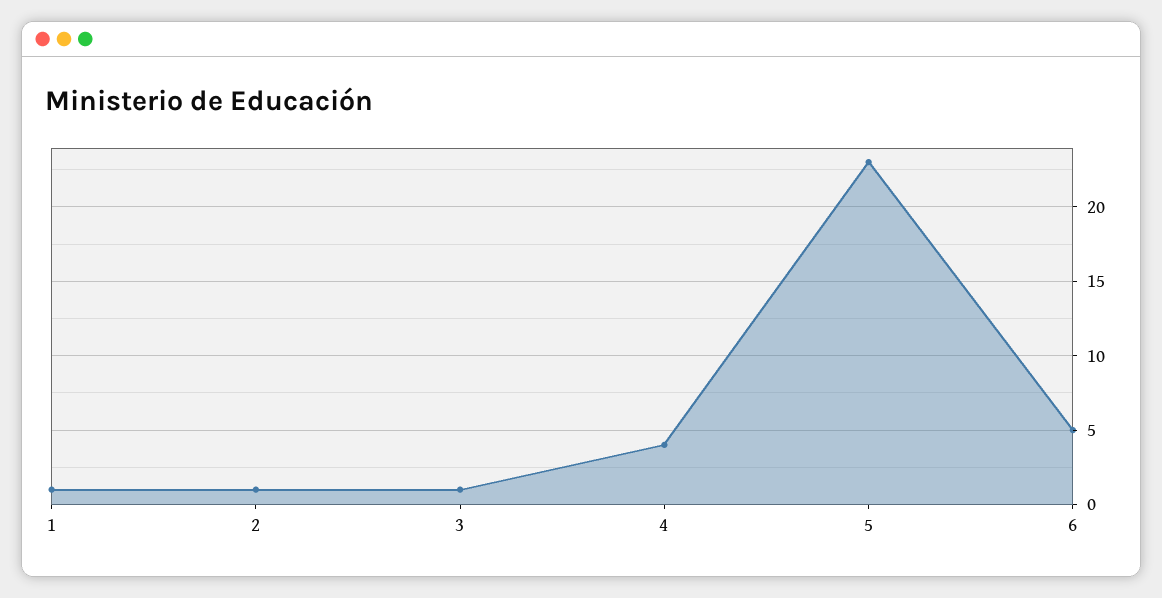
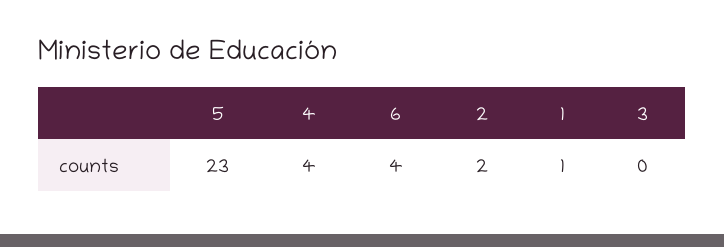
2: 1 -> 2
3: 1 -> 0
6: 5 -> 4

